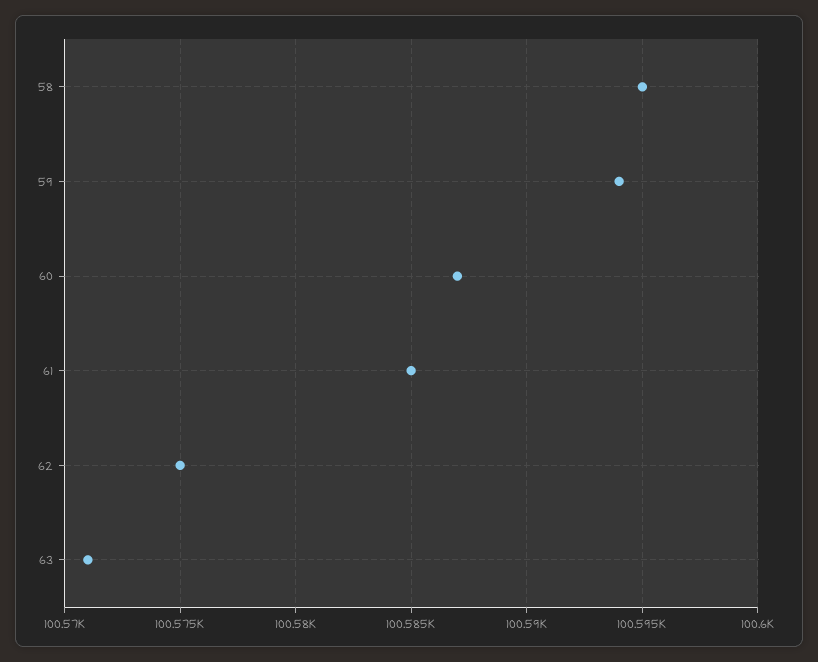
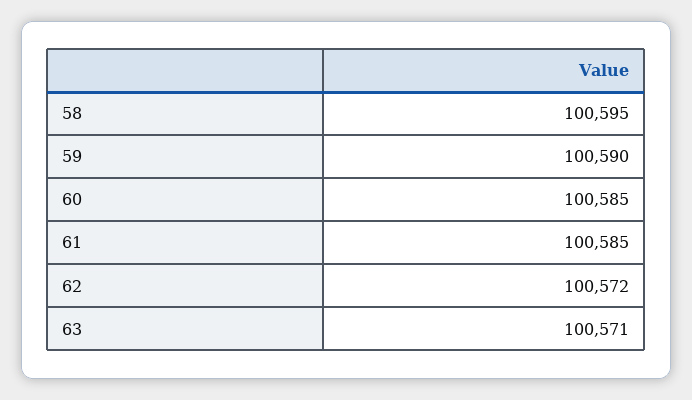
59: 100594 -> 100590
60: 100587 -> 100585
62: 100575 -> 100572

